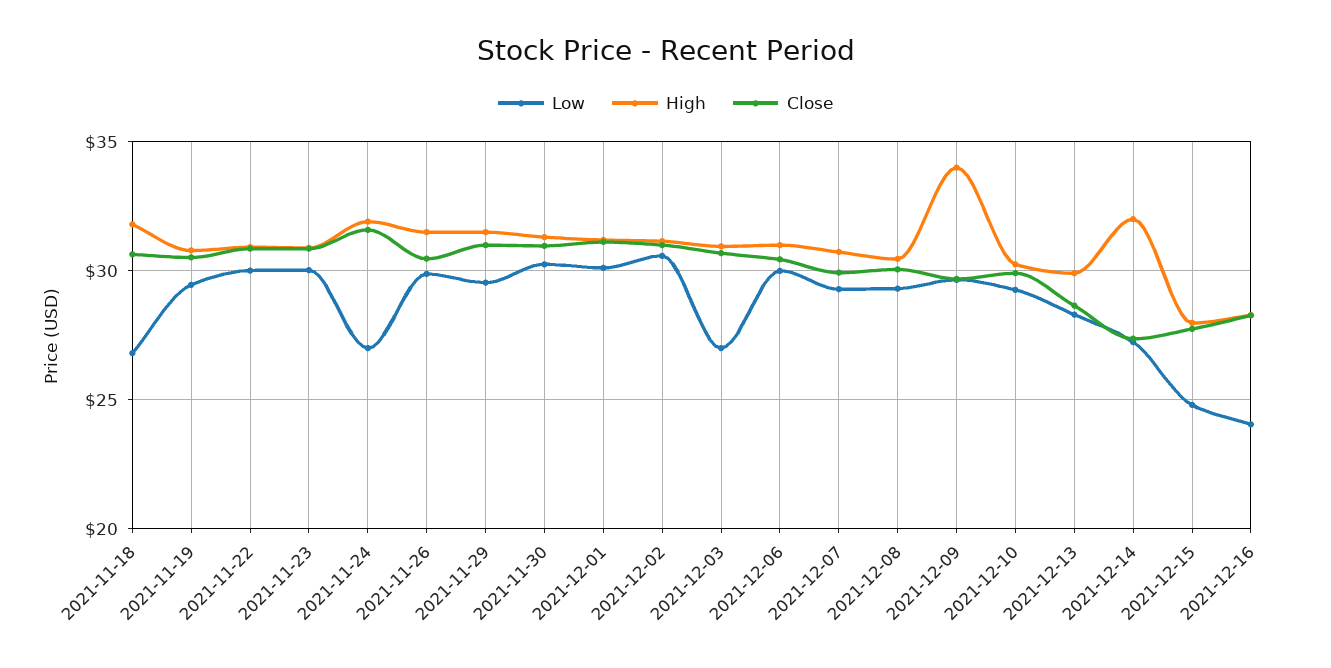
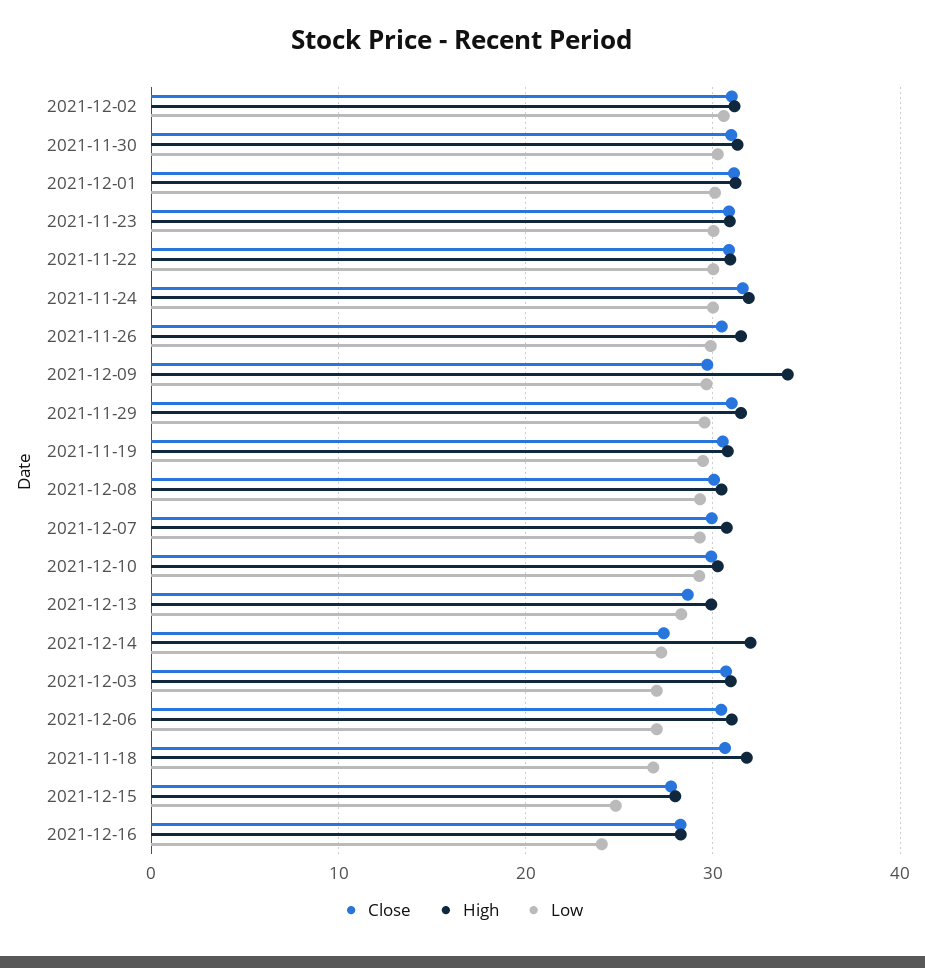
Low, 2021-11-24: 27 -> 30
Low, 2021-12-06: 30 -> 27

